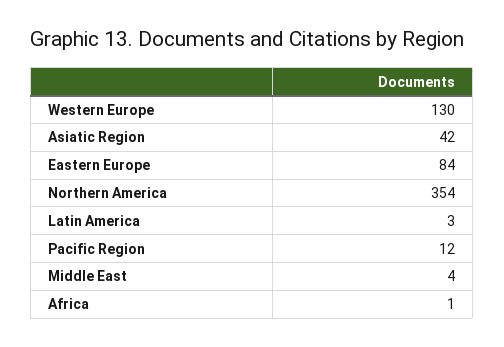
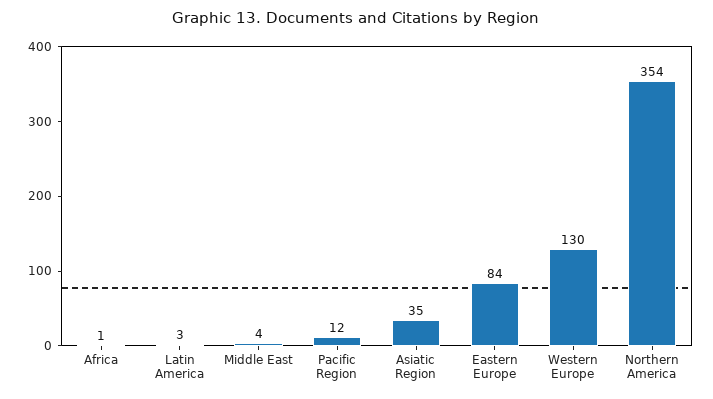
Asiatic Region: 42 -> 35

